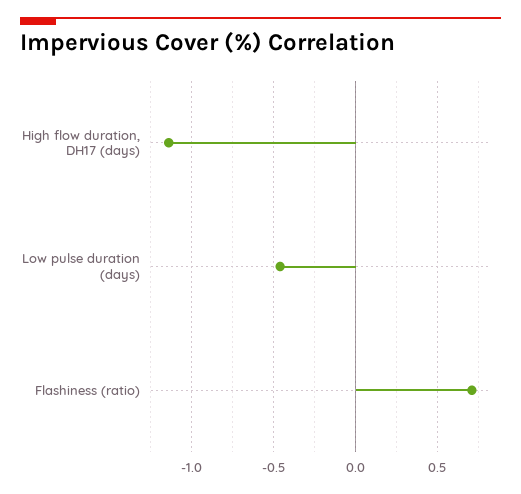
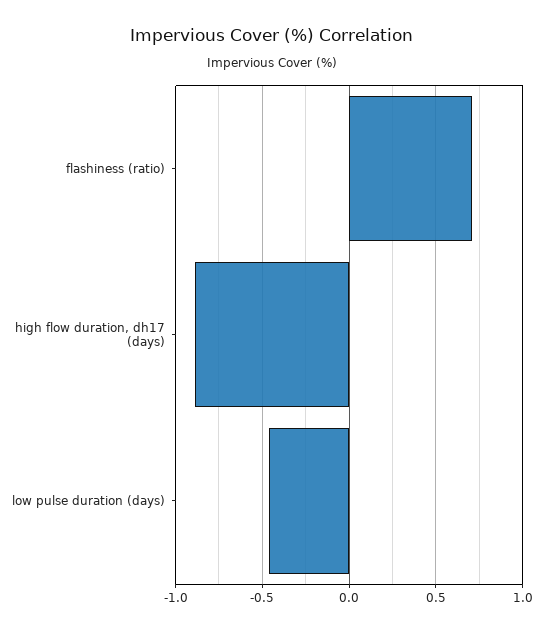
High flow duration, DH17 (days): -1.15 -> -0.9

